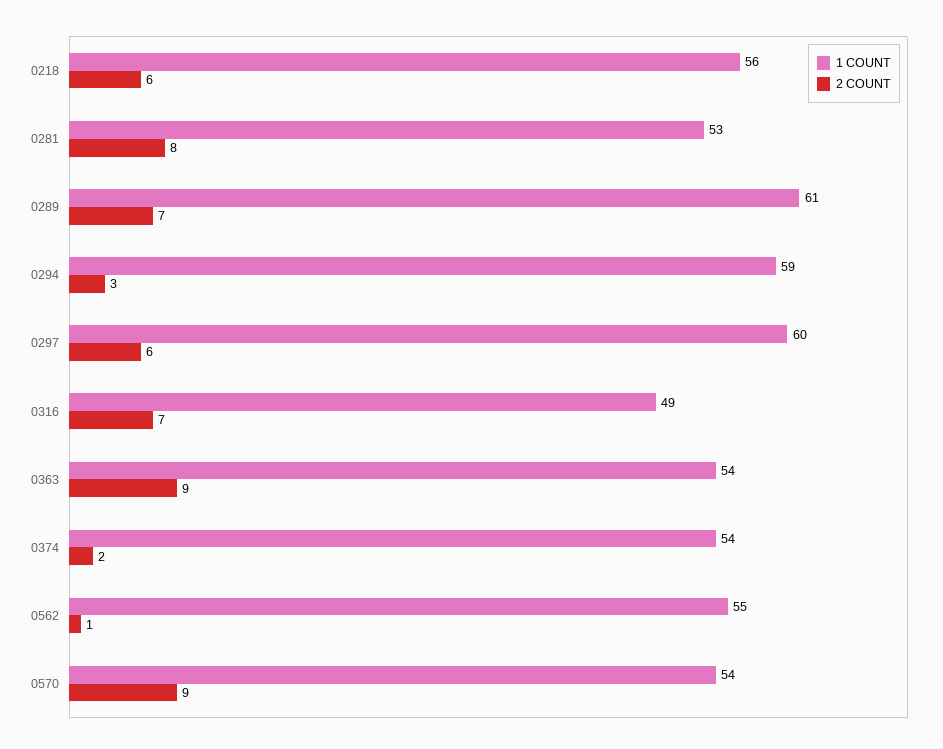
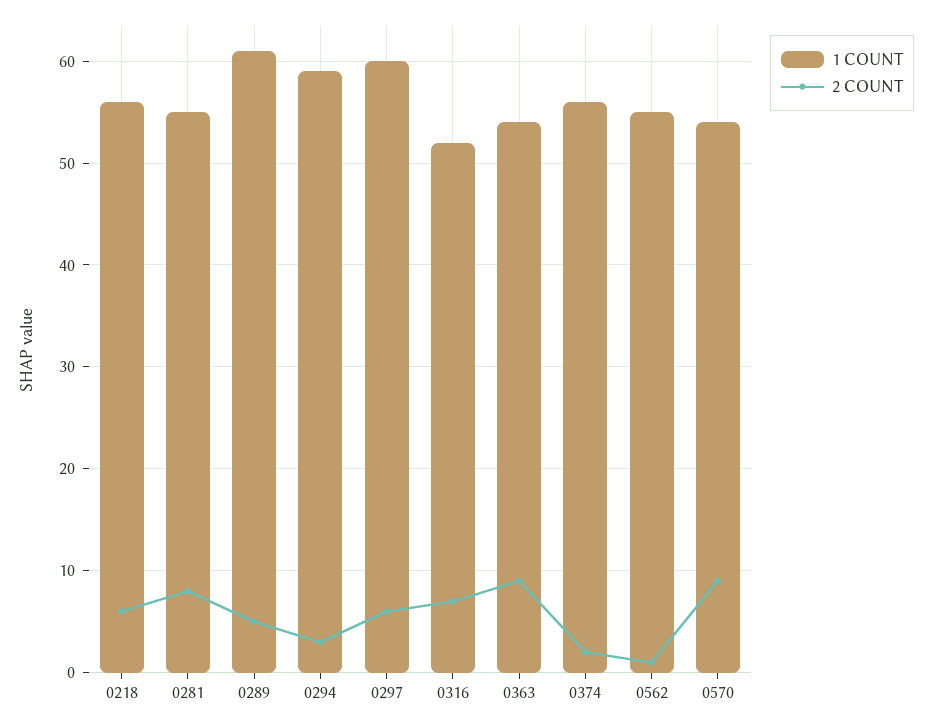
1 COUNT, 0281: 53 -> 55
2 COUNT, 0289: 7 -> 5
1 COUNT, 0316: 49 -> 52
1 COUNT, 0374: 54 -> 56

